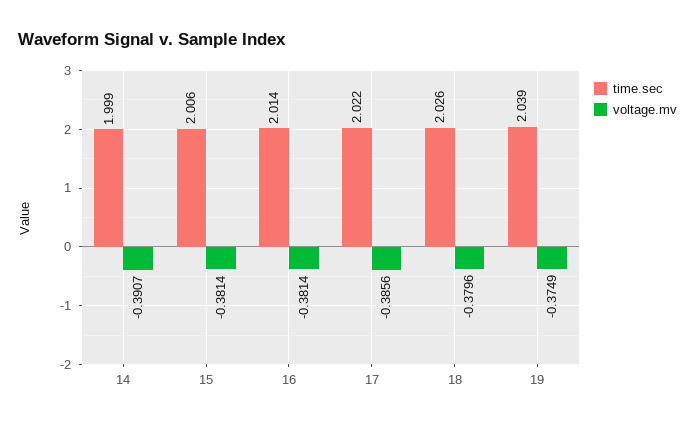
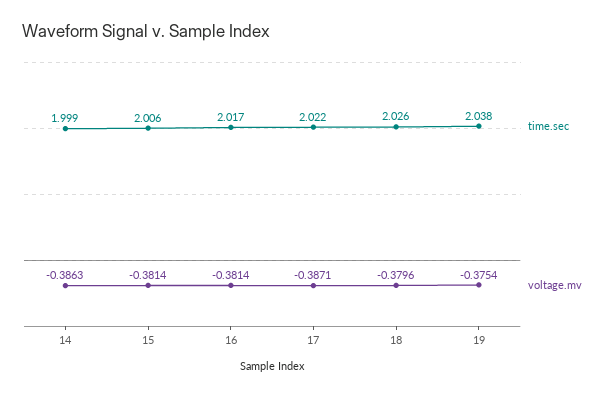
voltage.mv, 14: -0.3907 -> -0.3863
time.sec, 16: 2.014 -> 2.017
voltage.mv, 17: -0.3856 -> -0.3871
time.sec, 19: 2.039 -> 2.038
voltage.mv, 19: -0.3749 -> -0.3754

